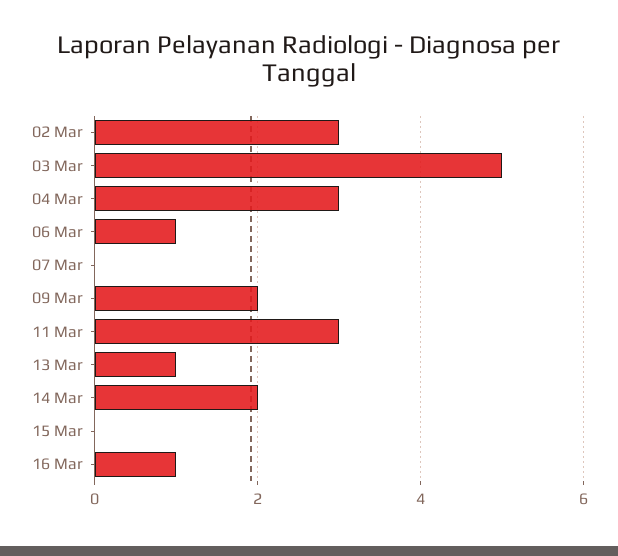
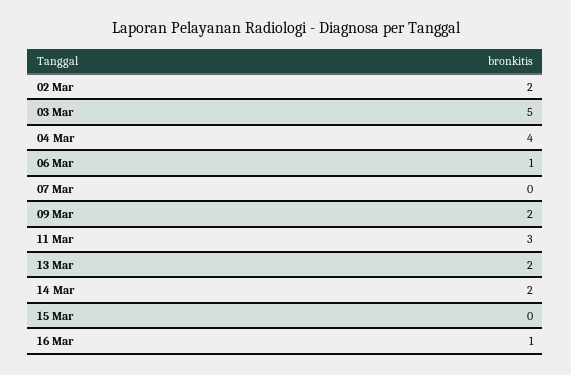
02 Mar: 3 -> 2
04 Mar: 3 -> 4
13 Mar: 1 -> 2

